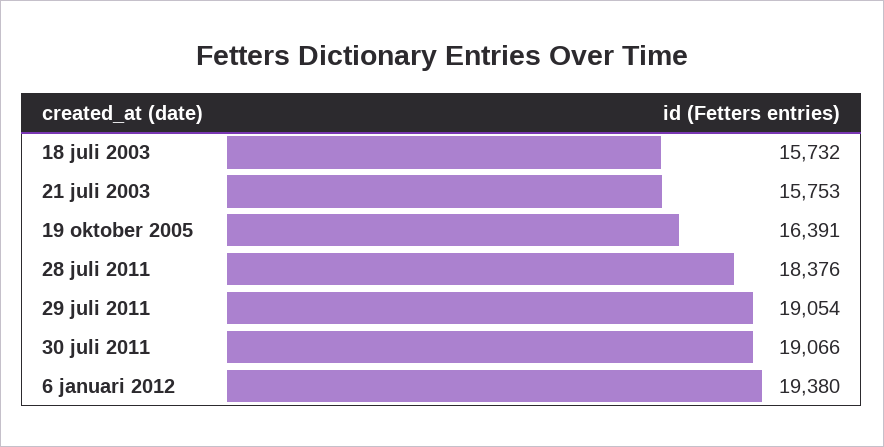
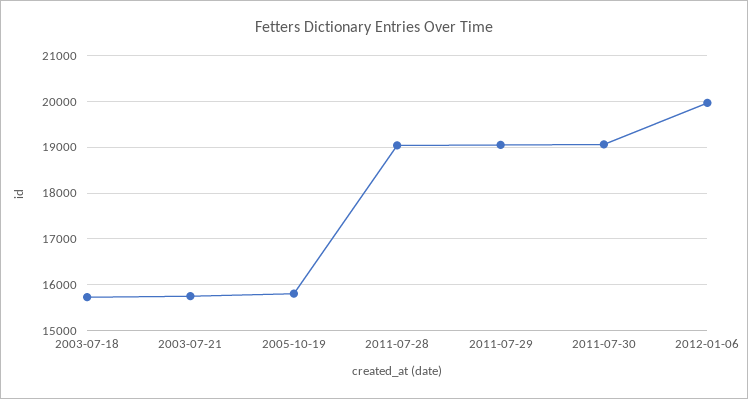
19 oktober 2005: 16391 -> 15800
28 juli 2011: 18376 -> 19000
6 januari 2012: 19380 -> 20000

